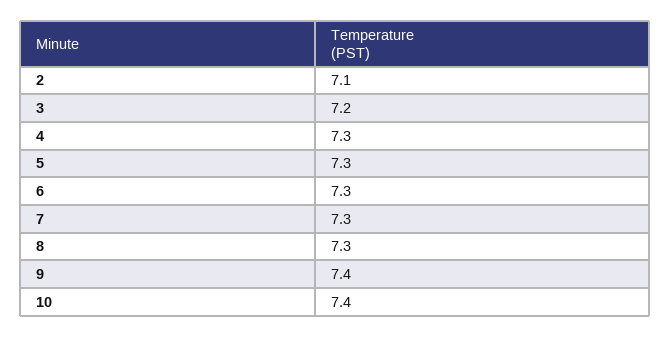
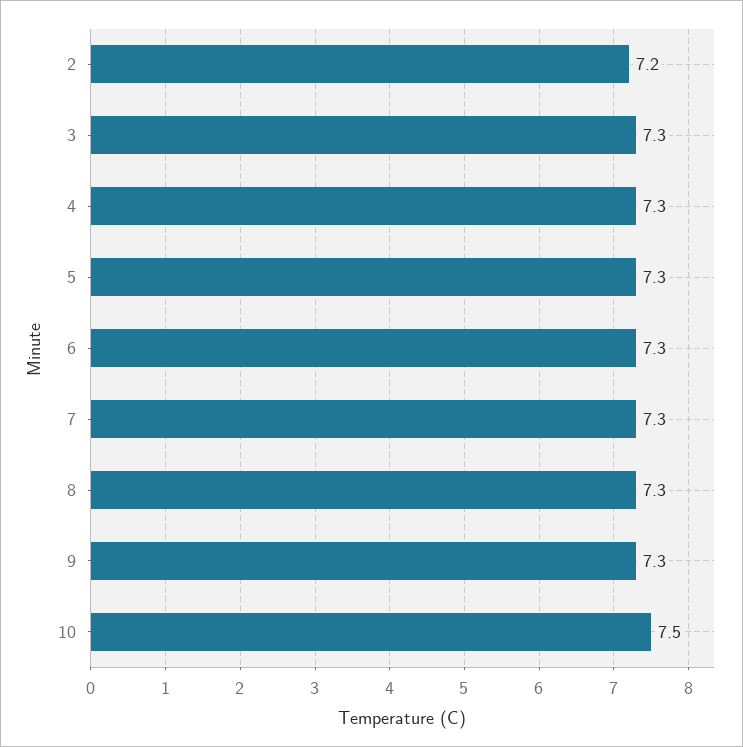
2: 7.1 -> 7.2
3: 7.2 -> 7.3
9: 7.4 -> 7.3
10: 7.4 -> 7.5

